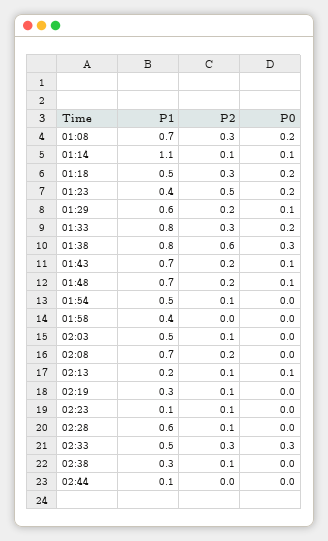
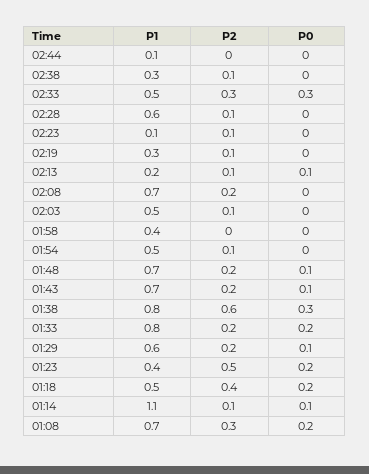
P2, 01:18: 0.3 -> 0.4
P2, 01:33: 0.3 -> 0.2

